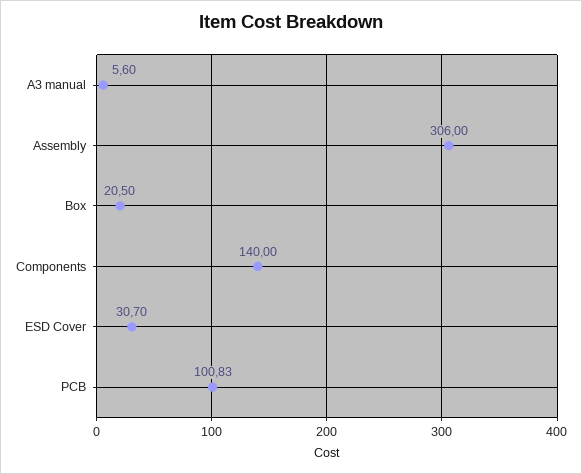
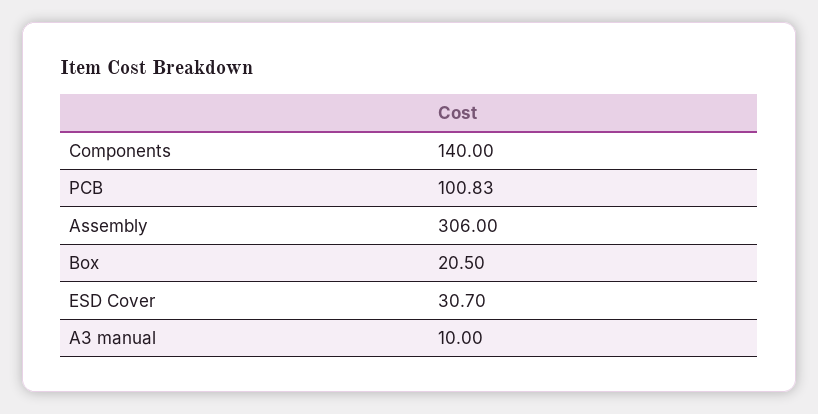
A3 manual: 5.6 -> 10

